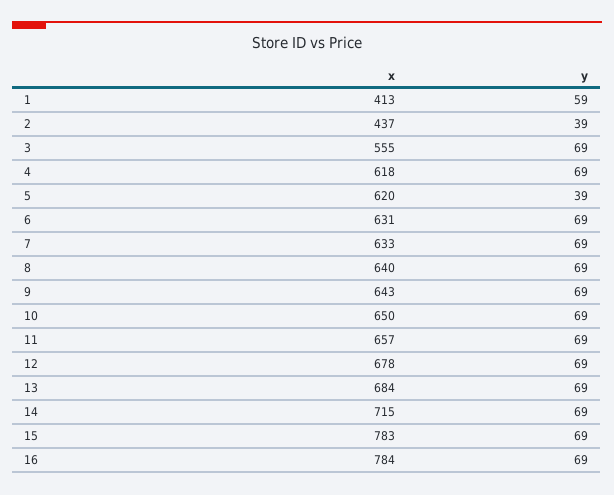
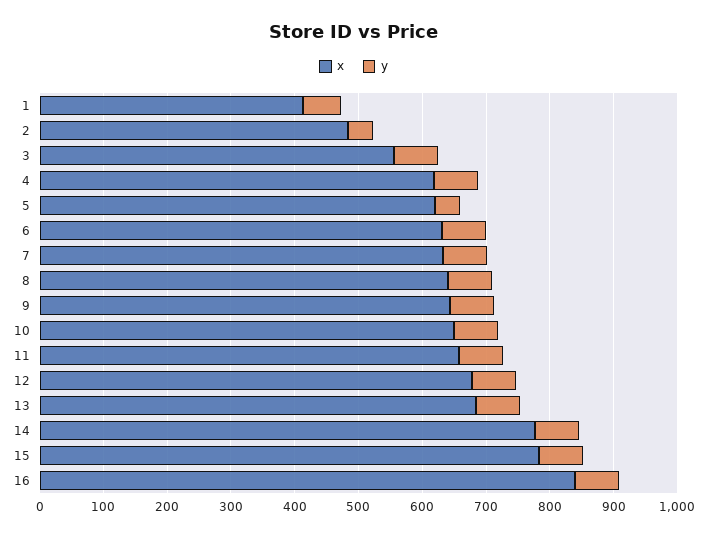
x, 2: 437 -> 480
x, 14: 715 -> 780
x, 16: 784 -> 840

